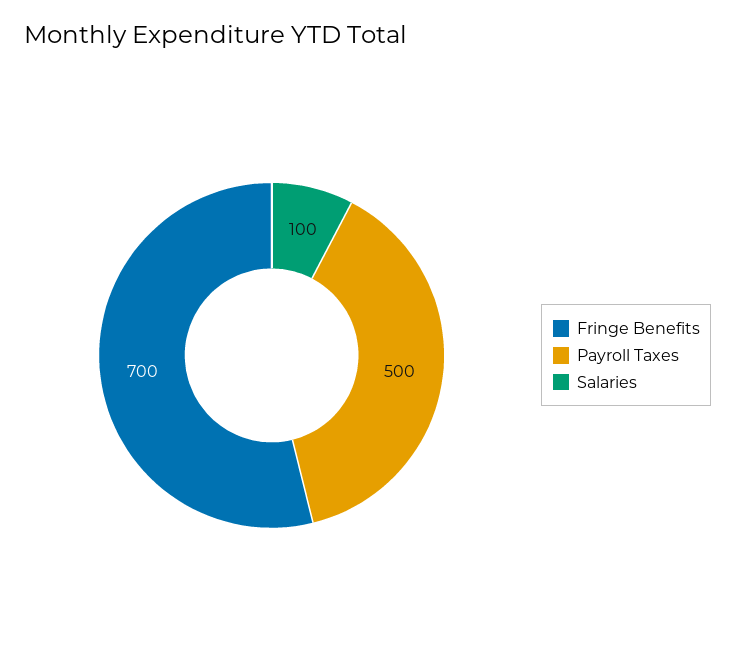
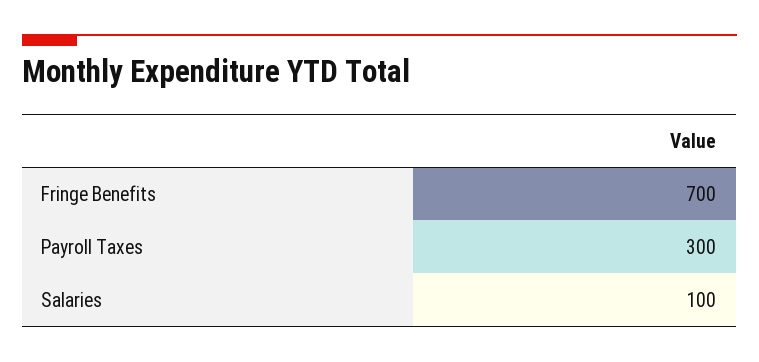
Payroll Taxes: 500 -> 300

